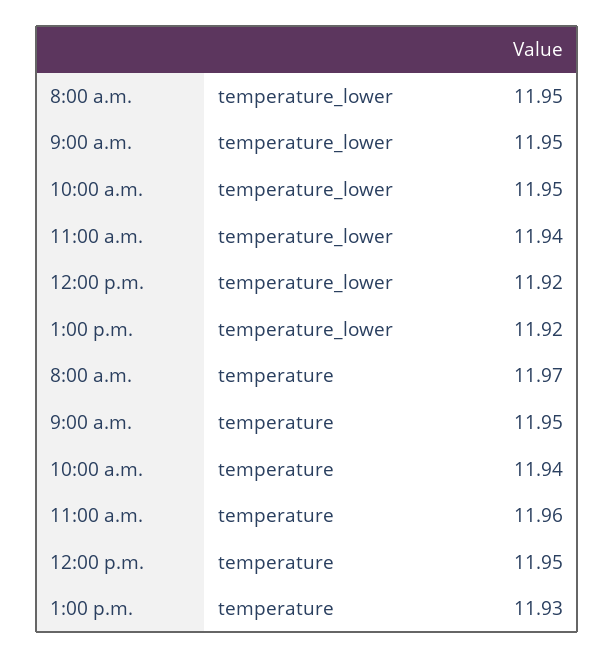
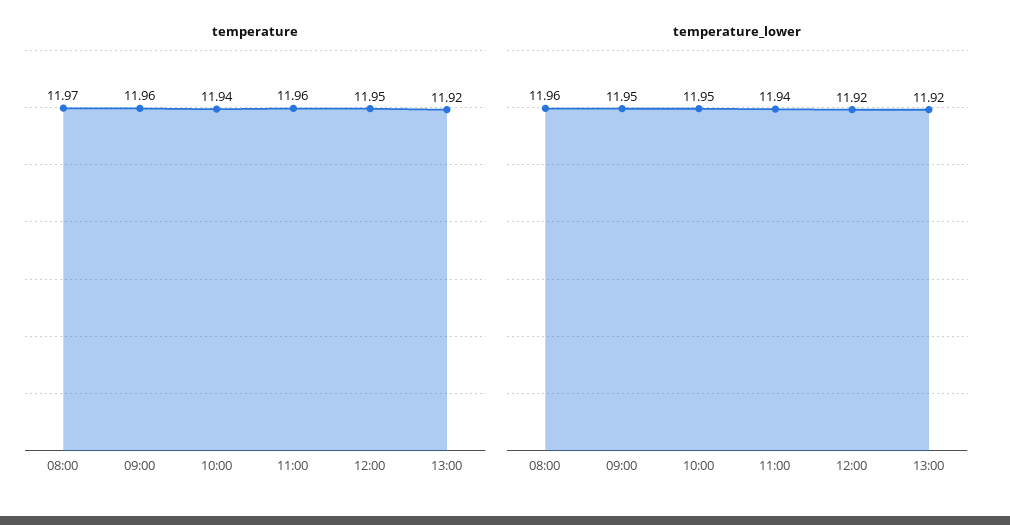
temperature_lower, 8:00 a.m.: 11.95 -> 11.96
temperature, 9:00 a.m.: 11.95 -> 11.96
temperature, 1:00 p.m.: 11.93 -> 11.92

